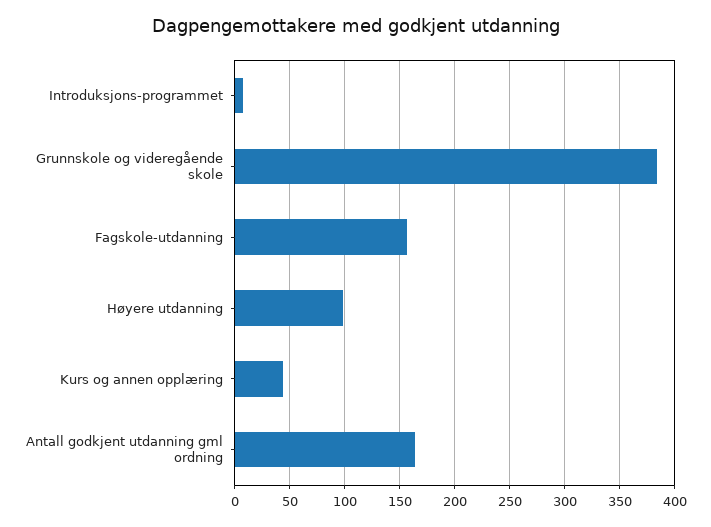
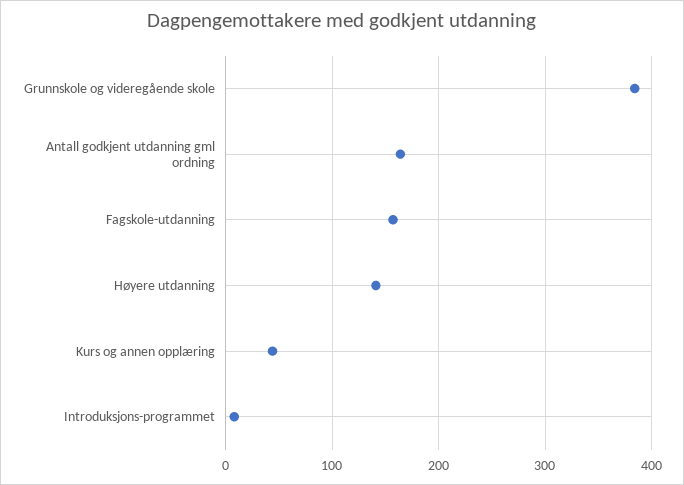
Høyere utdanning: 100 -> 140

